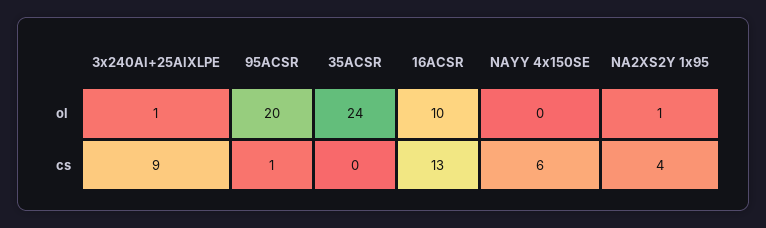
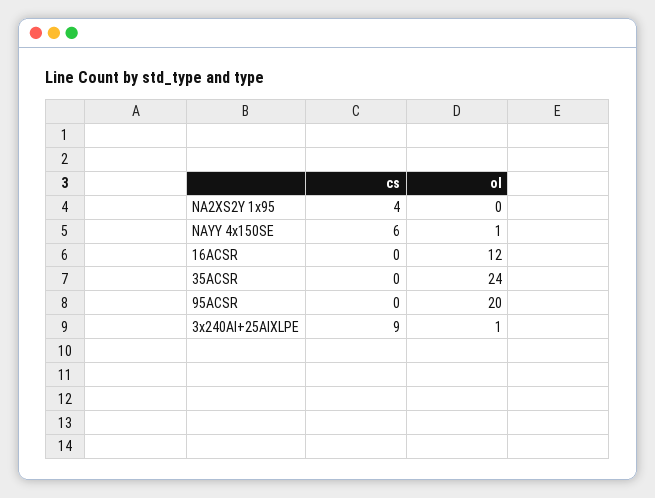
16ACSR, ol: 10 -> 12
NAYY 4x150SE, ol: 0 -> 1
NA2XS2Y 1x95, ol: 1 -> 0
95ACSR, cs: 1 -> 0
16ACSR, cs: 13 -> 0

